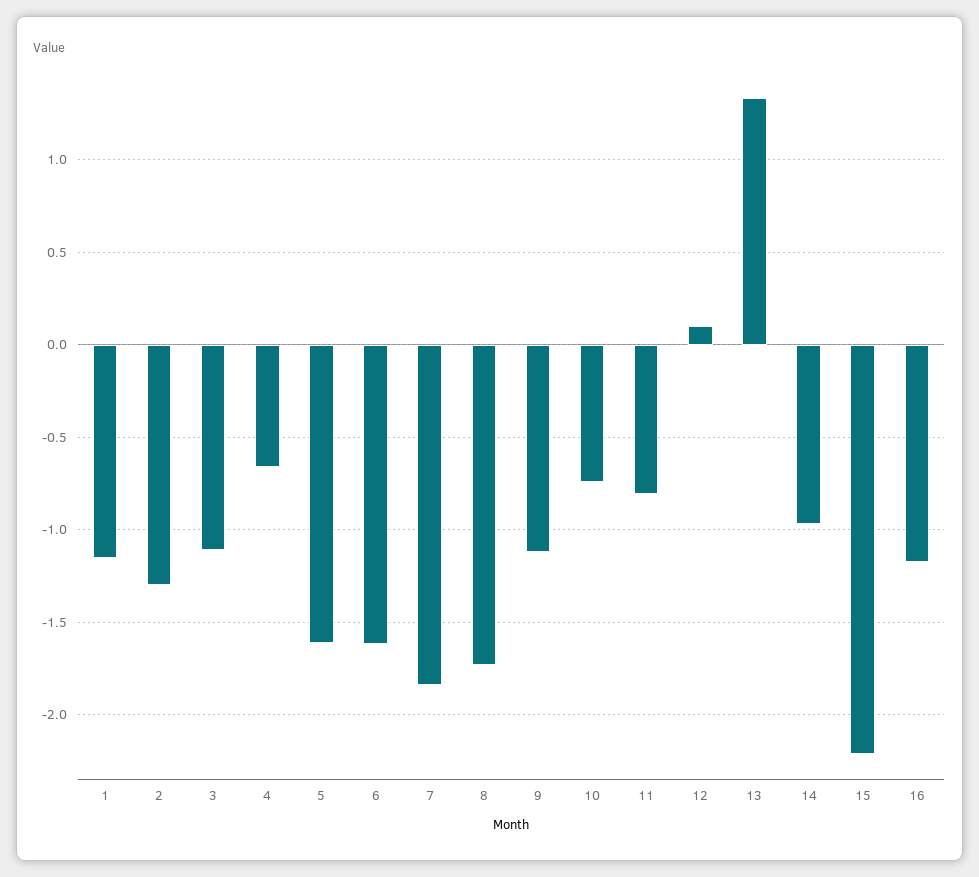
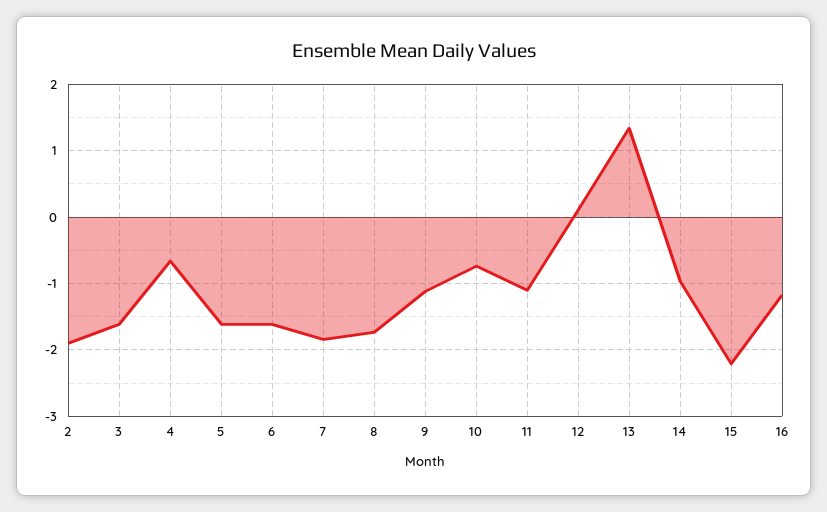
1: -1.15 -> none
2: -1.3 -> -1.9
3: -1.1 -> -1.6
11: -0.8 -> -1.1

